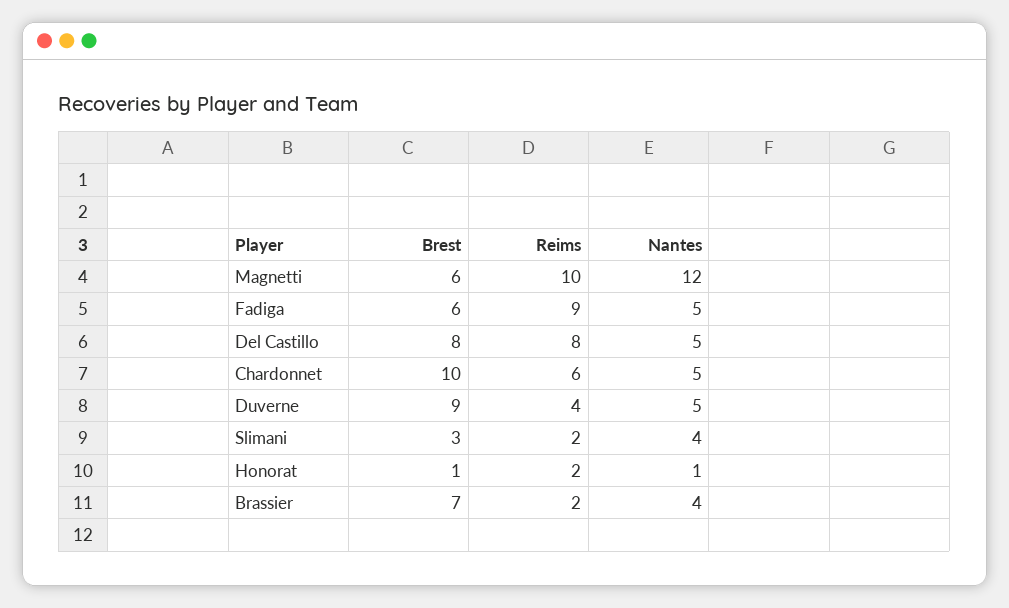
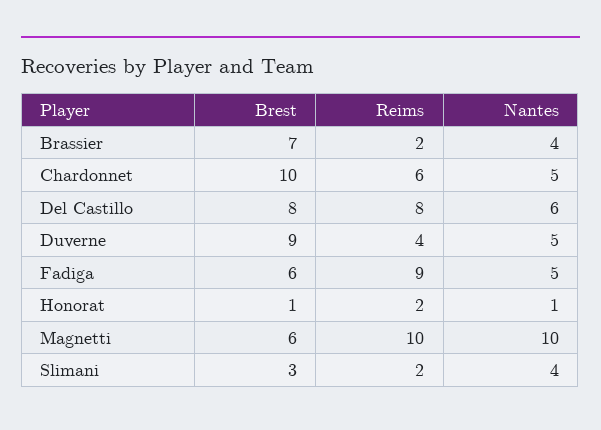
Nantes, Magnetti: 12 -> 10
Nantes, Del Castillo: 5 -> 6

